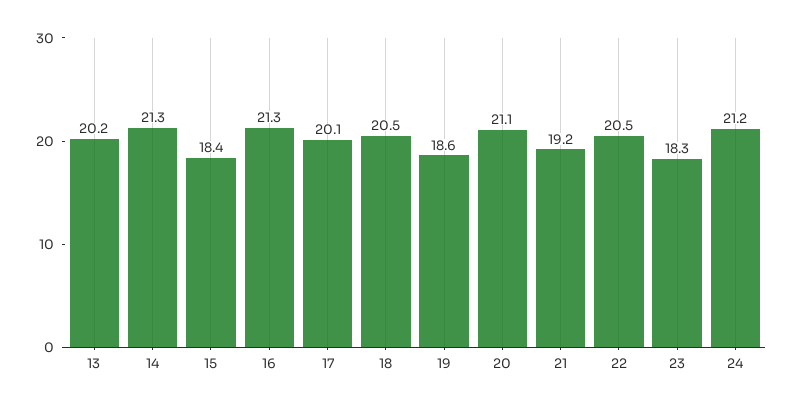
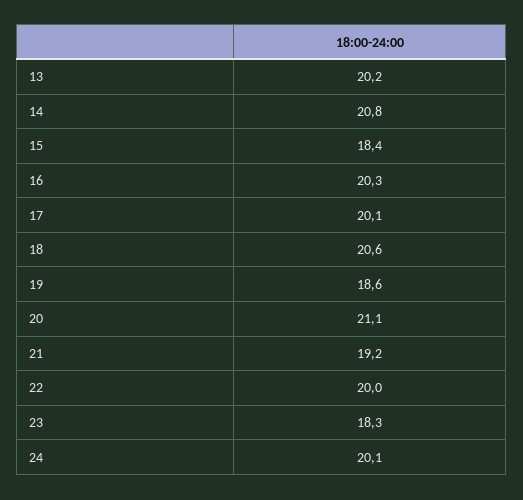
14: 21.3 -> 20.8
16: 21.3 -> 20.3
18: 20.5 -> 20.6
22: 20.5 -> 20
24: 21.2 -> 20.1

